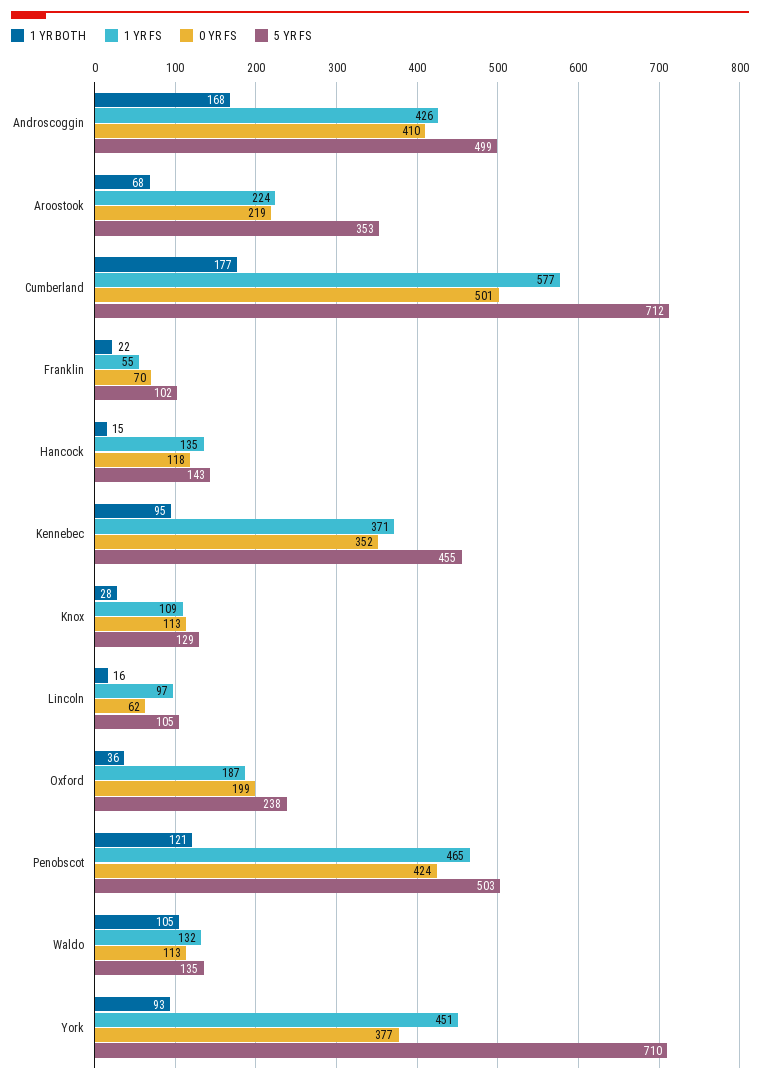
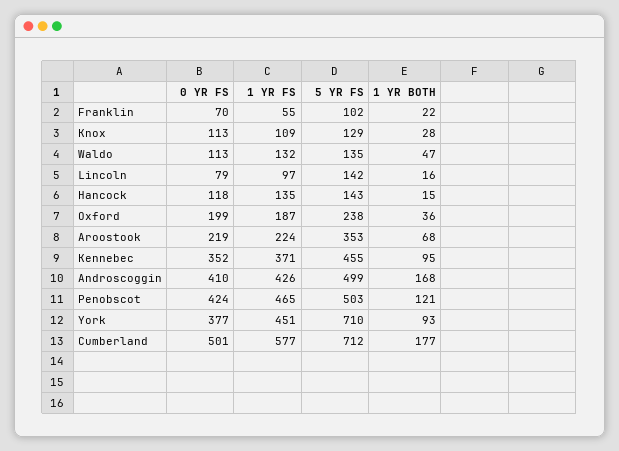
0 YR FS, Lincoln: 62 -> 79
5 YR FS, Lincoln: 105 -> 142
1 YR BOTH, Waldo: 105 -> 47

